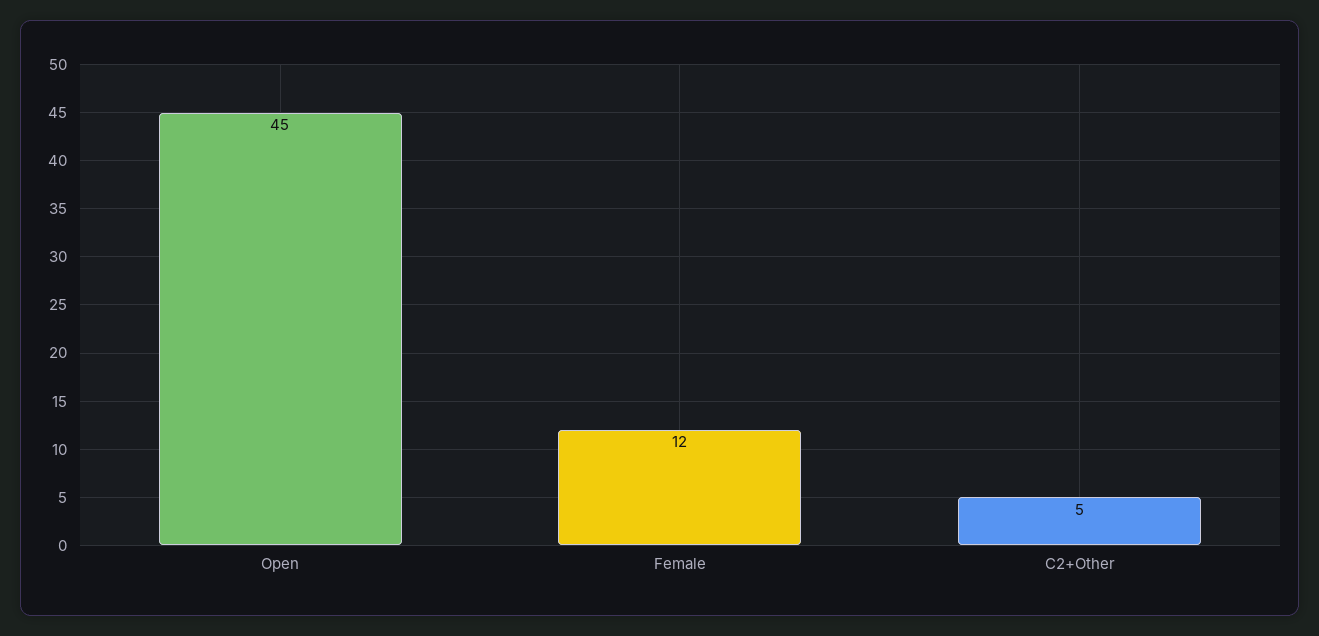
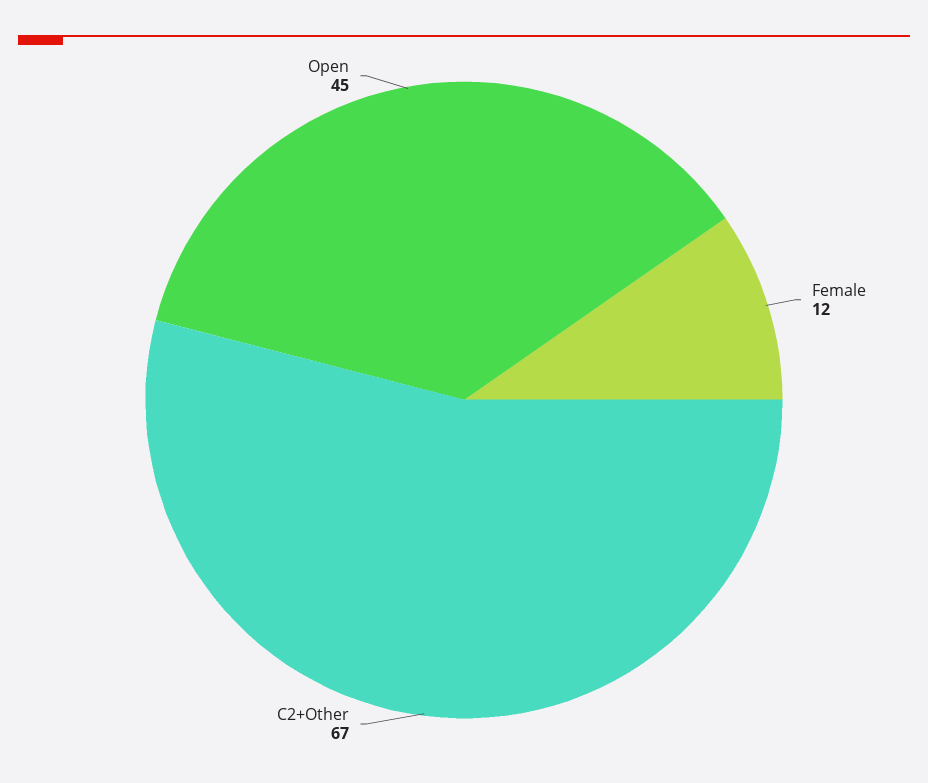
C2+Other: 5 -> 67

